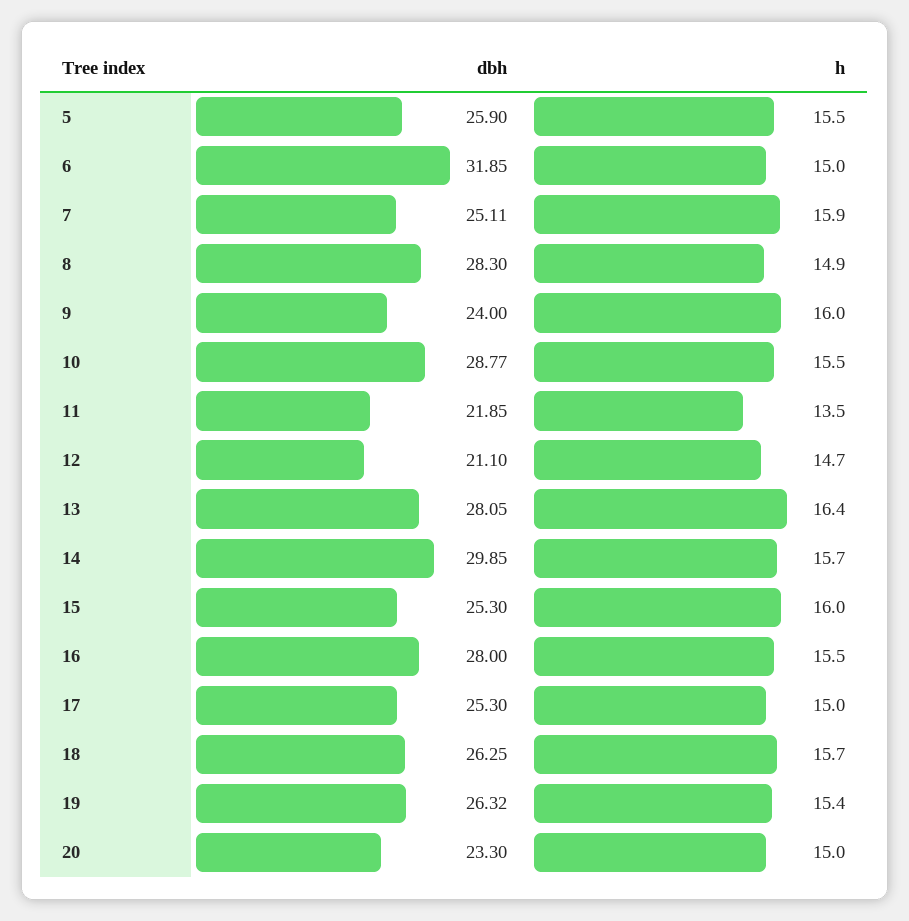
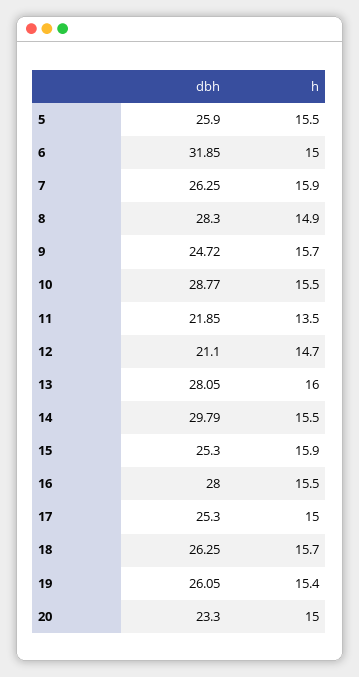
dbh, 7: 25.11 -> 26.25
dbh, 9: 24 -> 24.72
h, 9: 16 -> 15.7
h, 13: 16.4 -> 16
dbh, 14: 29.85 -> 29.79
h, 14: 15.7 -> 15.5
h, 15: 16 -> 15.9
dbh, 19: 26.32 -> 26.05

